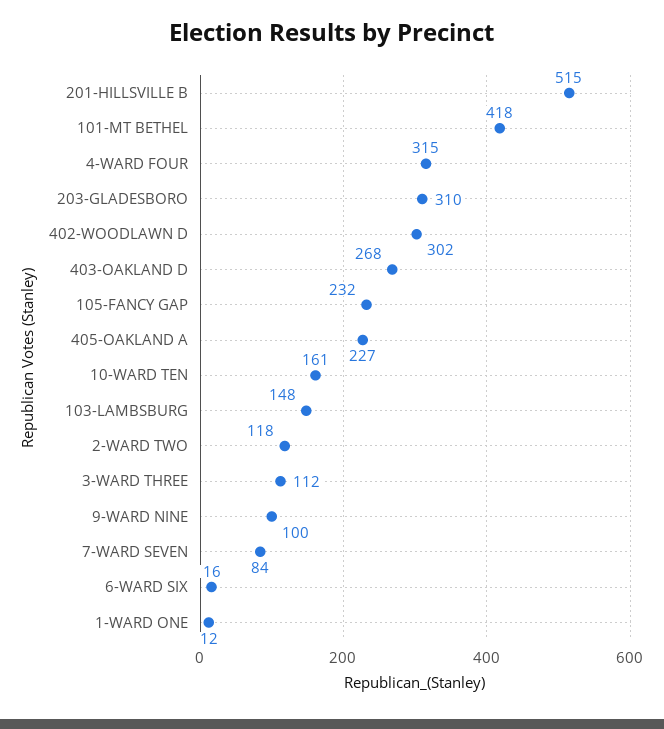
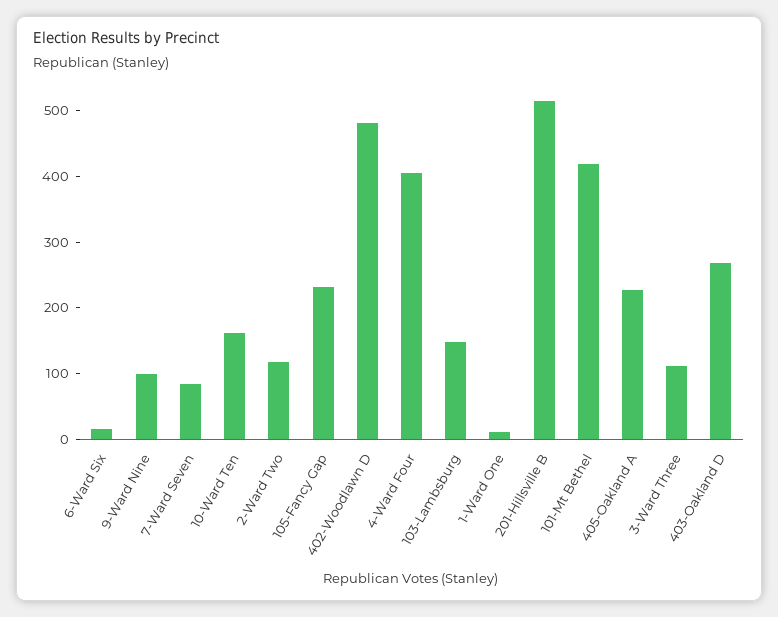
4-WARD FOUR: 315 -> 400
203-GLADESBORO: 310 -> none
402-WOODLAWN D: 302 -> 480

